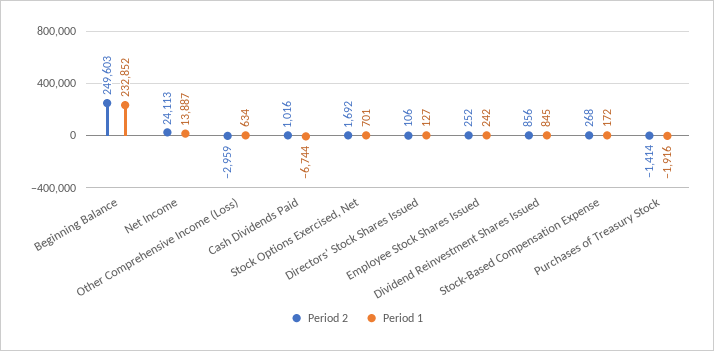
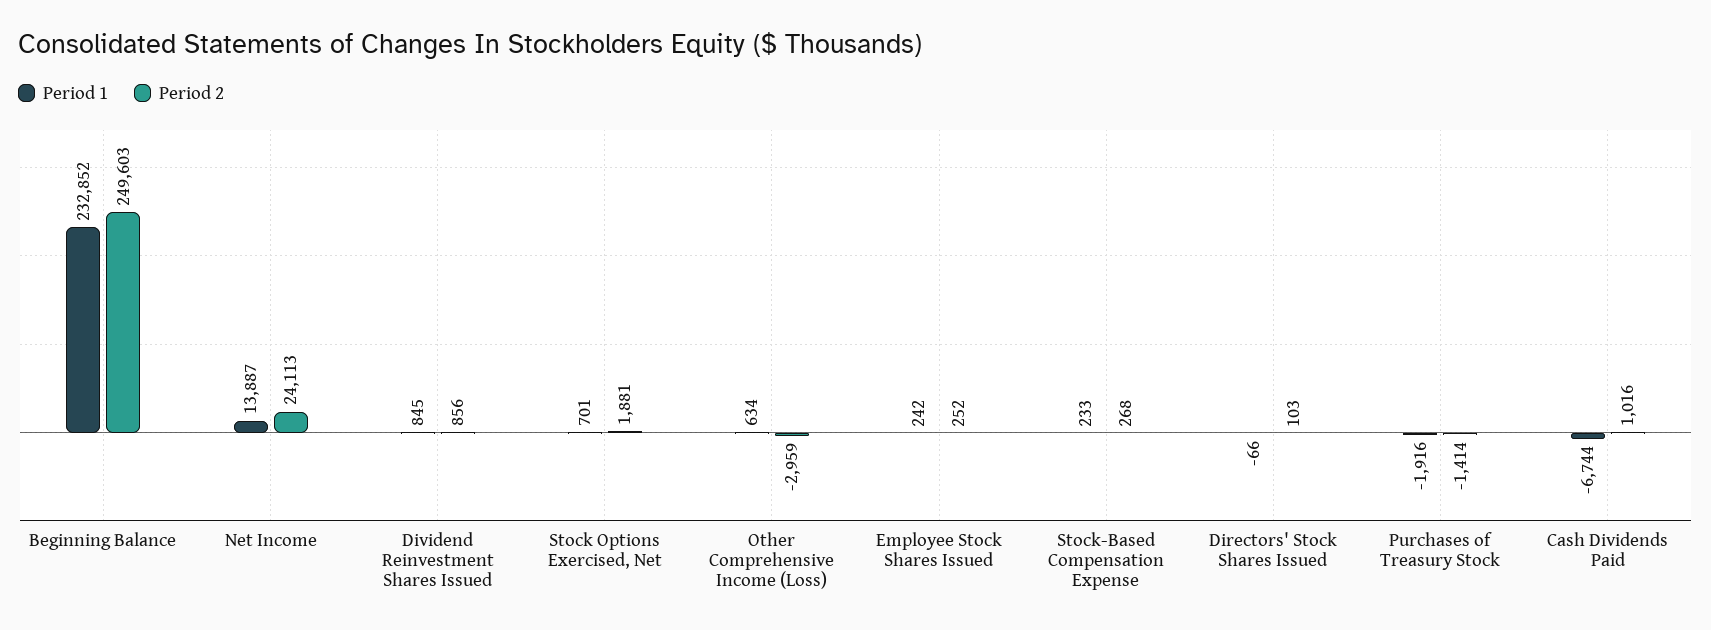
Period 2, Stock Options Exercised, Net: 1692 -> 1881
Period 2, Directors' Stock Shares Issued: 106 -> 103
Period 1, Directors' Stock Shares Issued: 127 -> -66
Period 1, Stock-Based Compensation Expense: 172 -> 233

